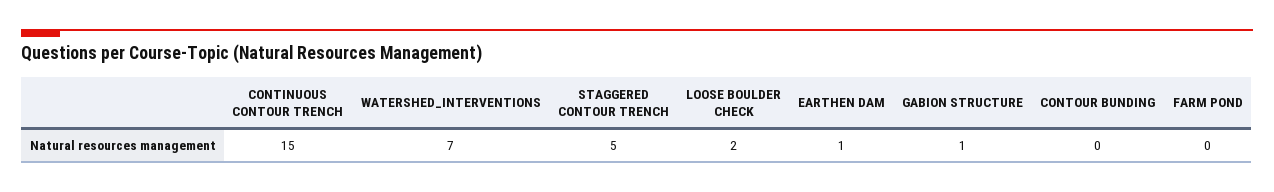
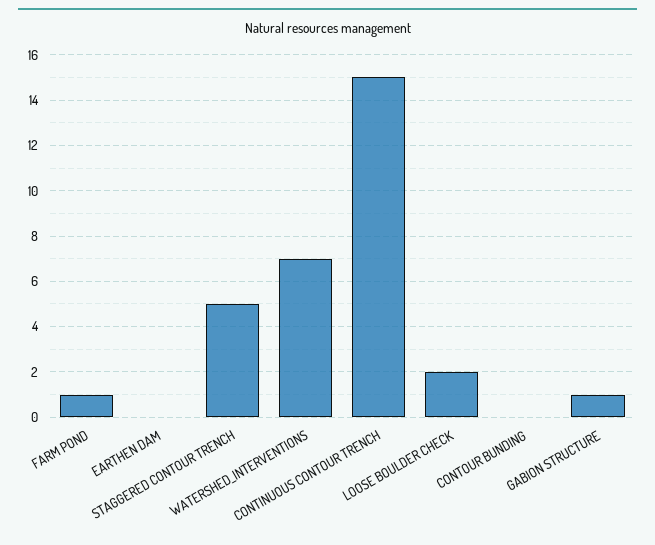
EARTHEN DAM: 1 -> 0
FARM POND: 0 -> 1

